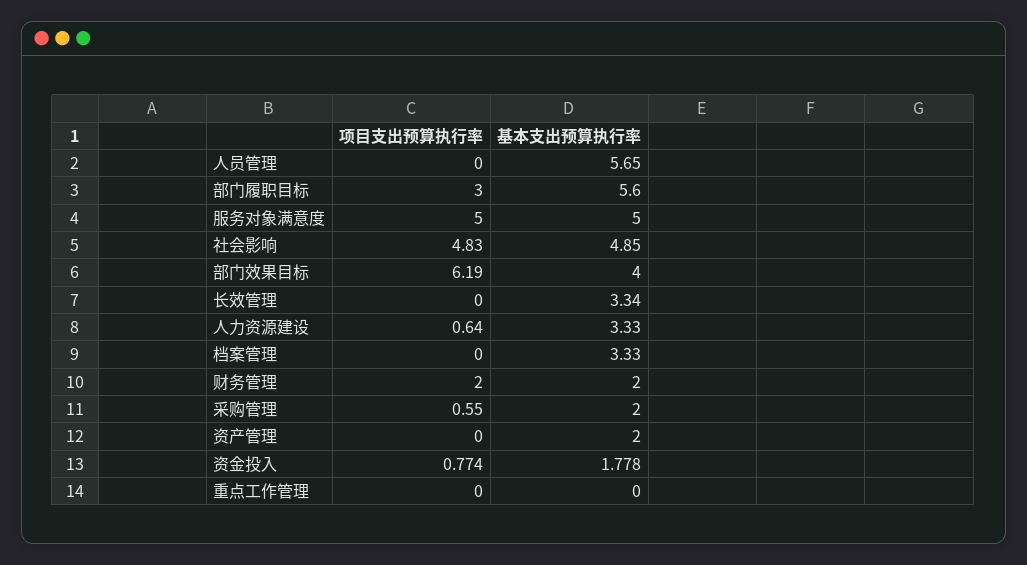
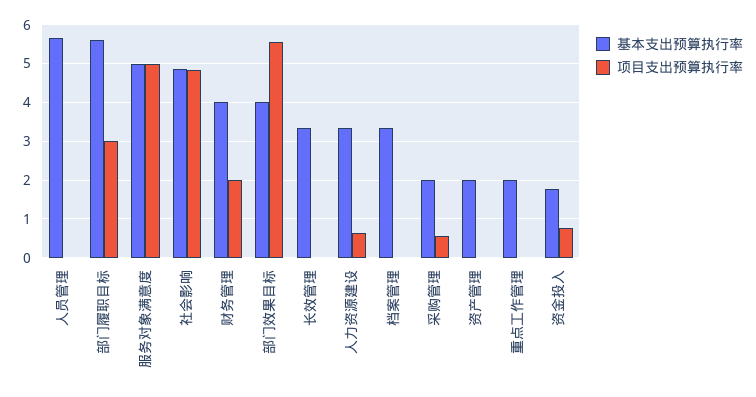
项目支出预算执行率, 部门效果目标: 6.19 -> 5.6
基本支出预算执行率, 财务管理: 2 -> 4
基本支出预算执行率, 重点工作管理: 0 -> 2

